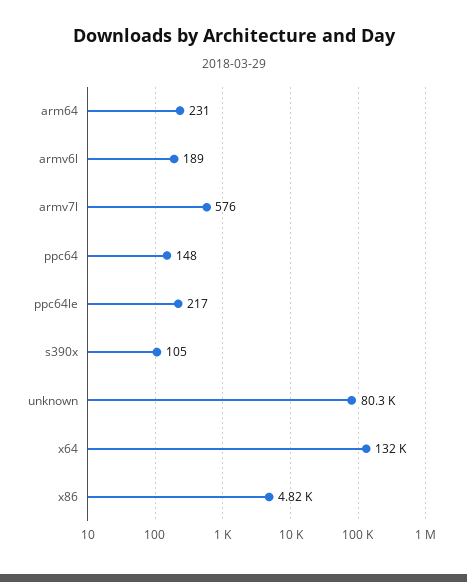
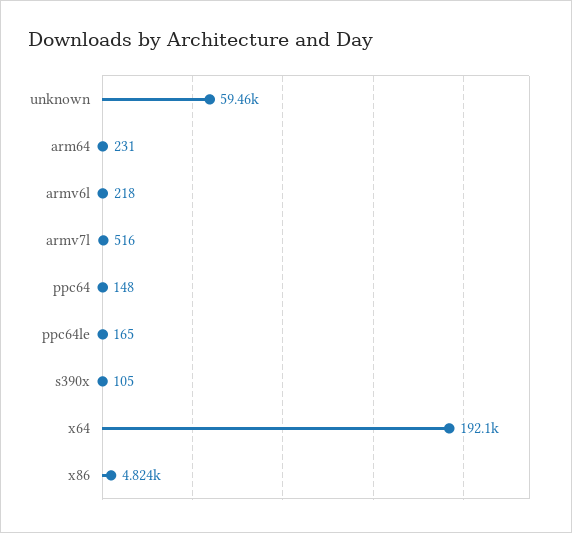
armv6l: 189 -> 218
armv7l: 576 -> 516
ppc64le: 217 -> 165
unknown: 80300 -> 59460
x64: 132000 -> 192100

